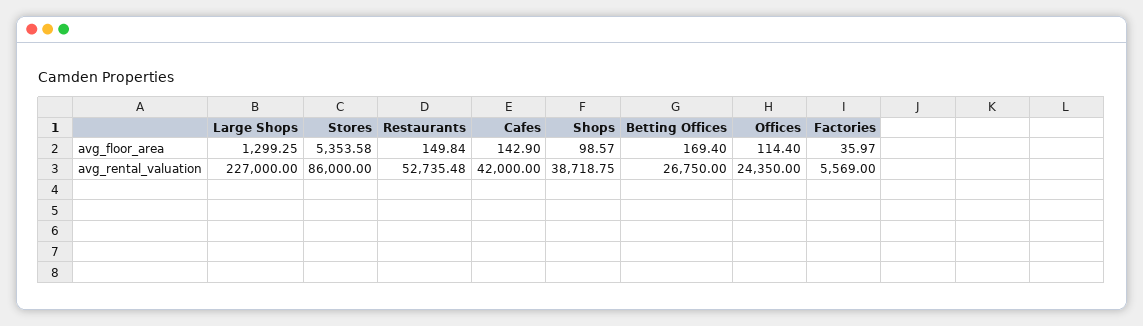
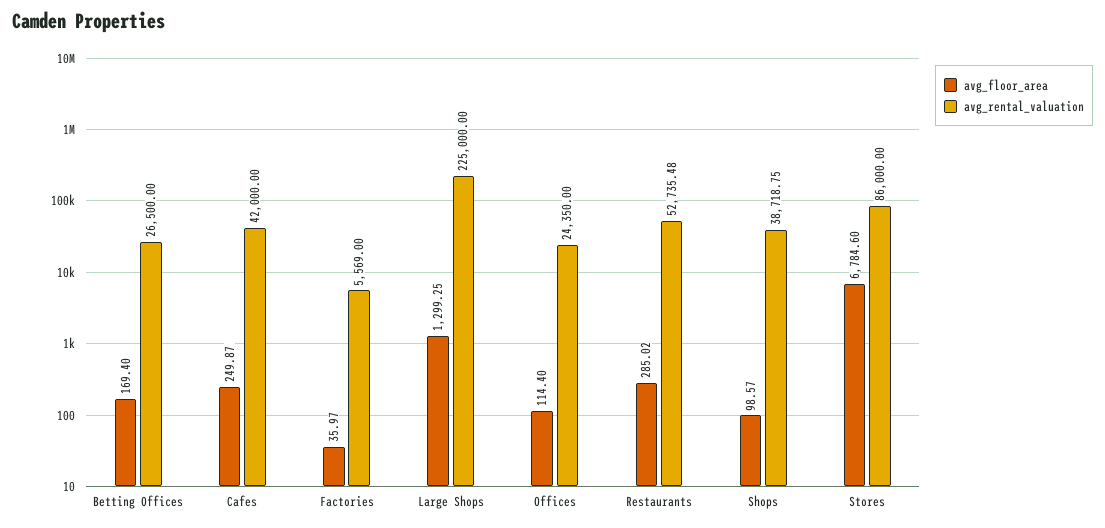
avg_floor_area, Stores: 5353.58 -> 6784.6
avg_floor_area, Restaurants: 149.84 -> 285.02
avg_floor_area, Cafes: 142.9 -> 249.87
avg_rental_valuation, Large Shops: 227000 -> 225000
avg_rental_valuation, Betting Offices: 26750 -> 26500

